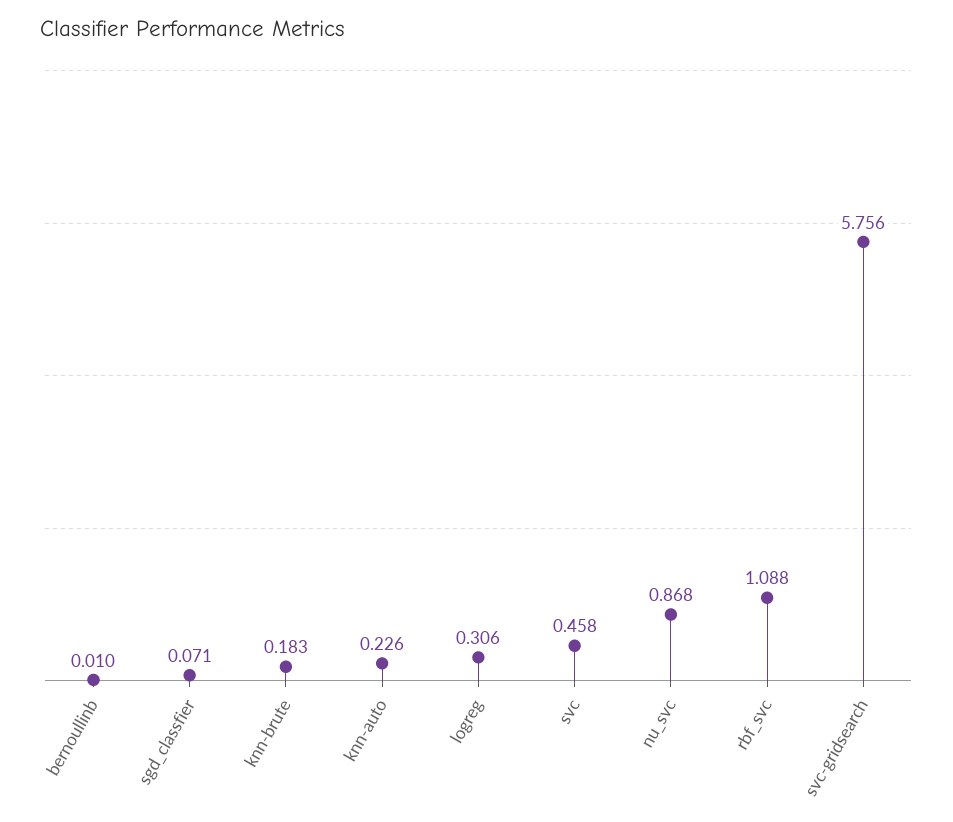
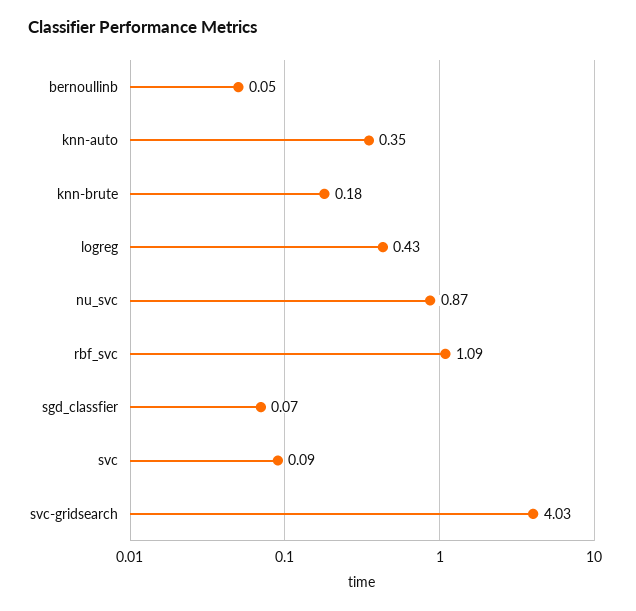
bernoullinb: 0.01 -> 0.05
knn-auto: 0.226 -> 0.35
logreg: 0.306 -> 0.43
svc: 0.458 -> 0.09
svc-gridsearch: 5.756 -> 4.03

